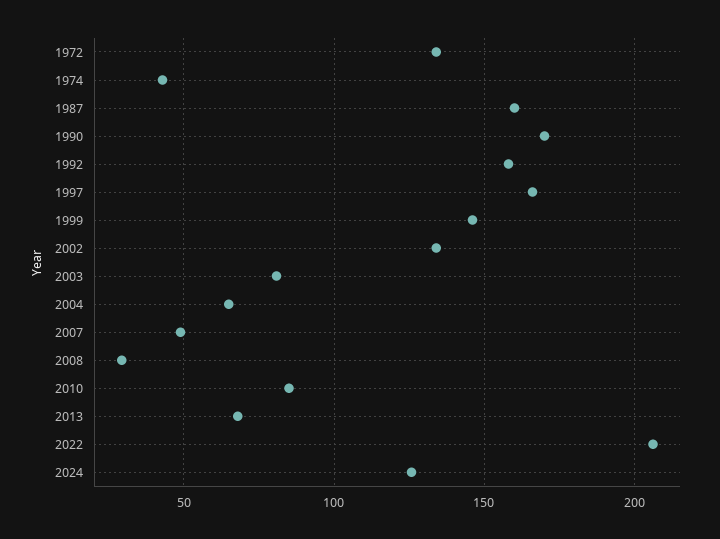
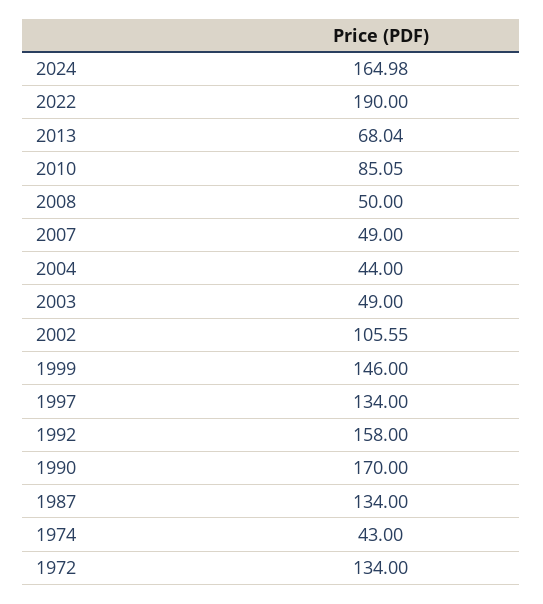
1987: 160 -> 134
1997: 165 -> 134
2002: 135 -> 105.55
2003: 80 -> 49
2004: 65 -> 44
2008: 30 -> 50
2022: 205 -> 190
2024: 125 -> 164.98

